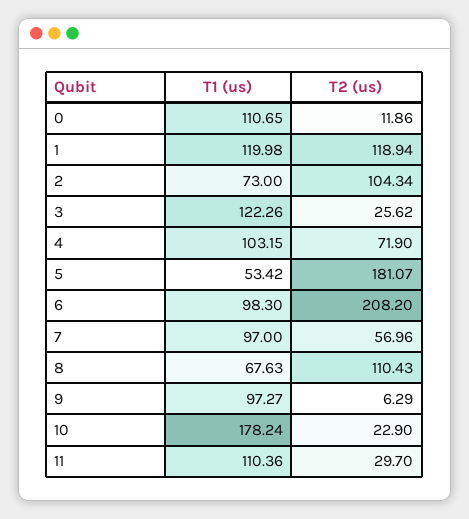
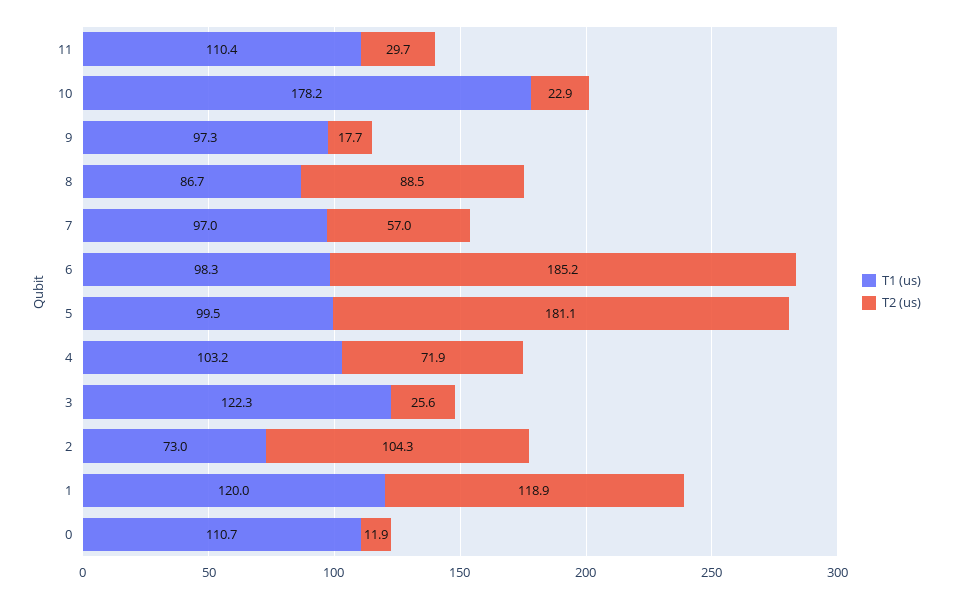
T1 (us), 5: 53.42 -> 99.5
T2 (us), 6: 208.2 -> 185.2
T1 (us), 8: 67.63 -> 86.7
T2 (us), 8: 110.43 -> 88.5
T2 (us), 9: 6.29 -> 17.7

